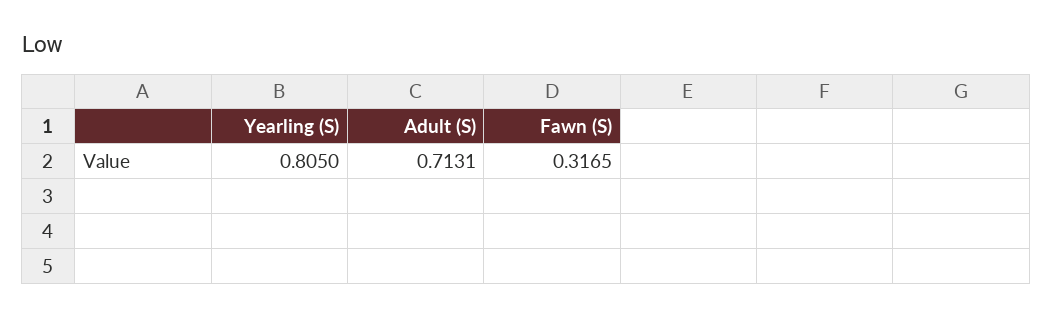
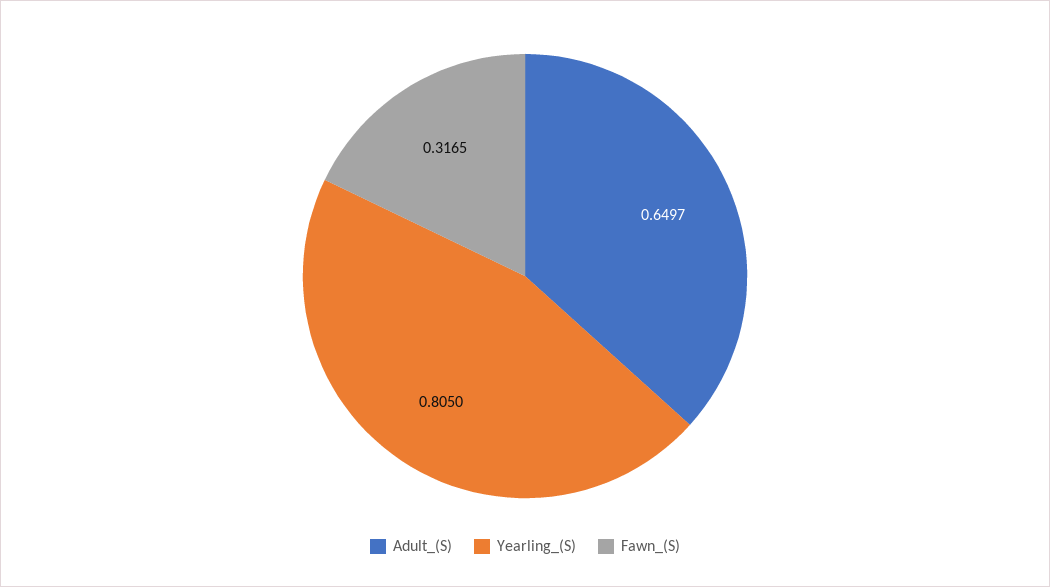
Adult (S): 0.7131 -> 0.6497

